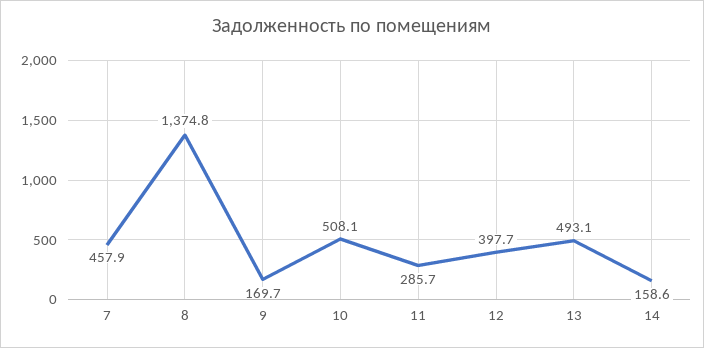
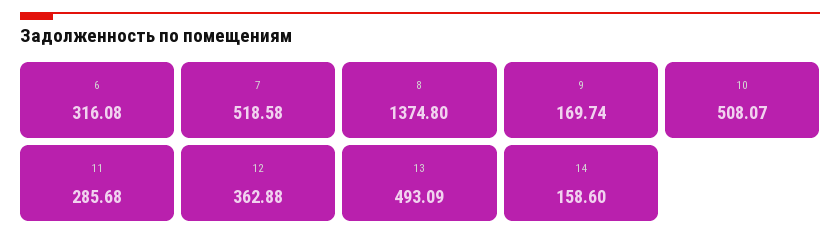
7: 457.9 -> 518.58
12: 397.7 -> 362.88
6: none -> 316.08

